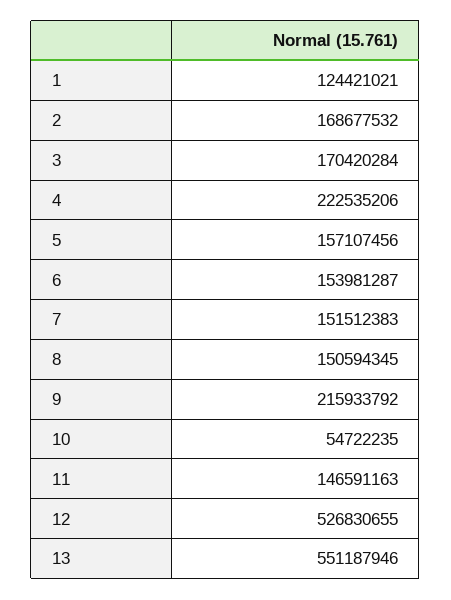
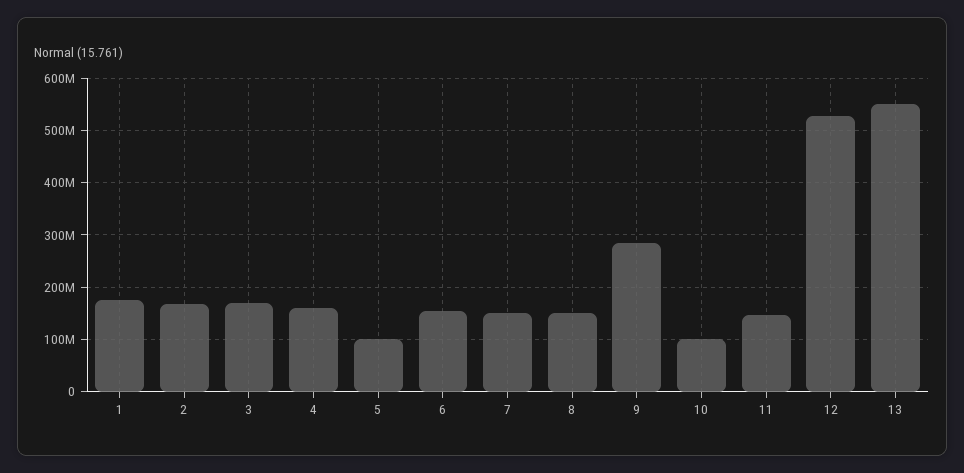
1: 124421021 -> 180000000
4: 222535206 -> 160000000
5: 157107456 -> 100000000
9: 215933792 -> 280000000
10: 54722235 -> 100000000

